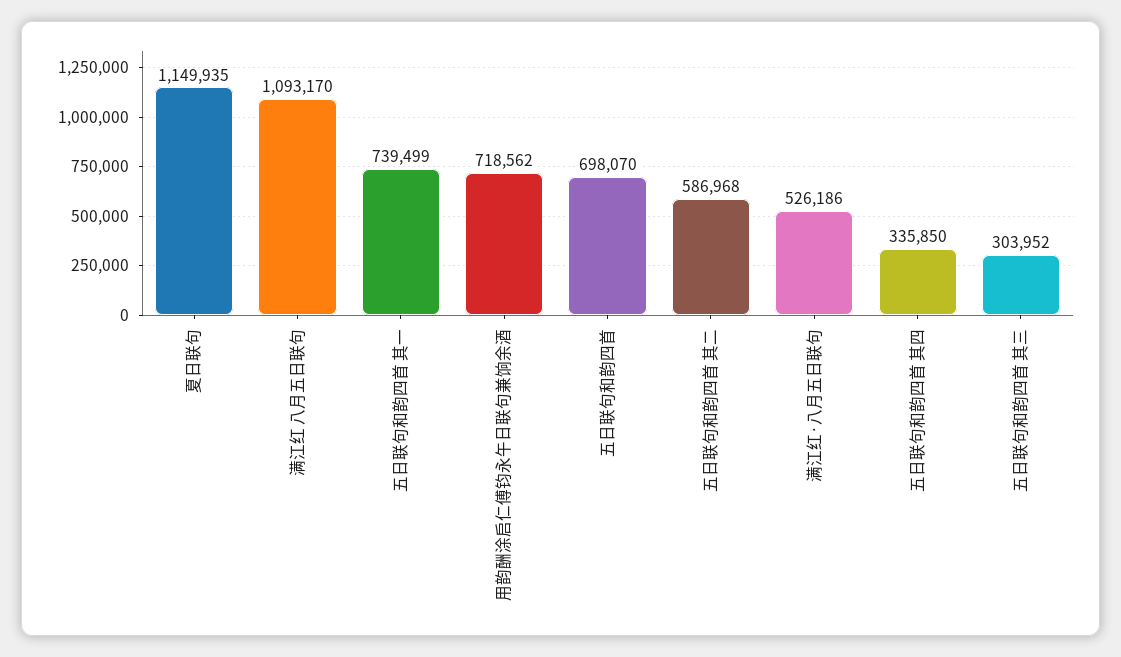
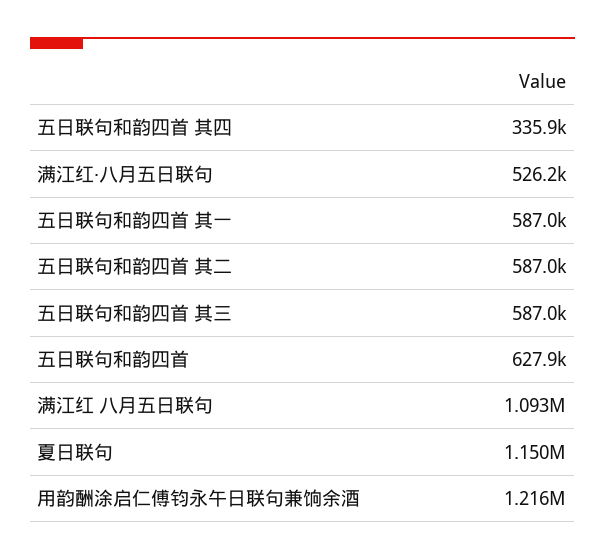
五日联句和韵四首 其一: 739499 -> 587000
用韵酬涂启仁傅钧永午日联句兼饷余酒: 718562 -> 1216000
五日联句和韵四首: 698070 -> 627900
五日联句和韵四首 其三: 303952 -> 587000

